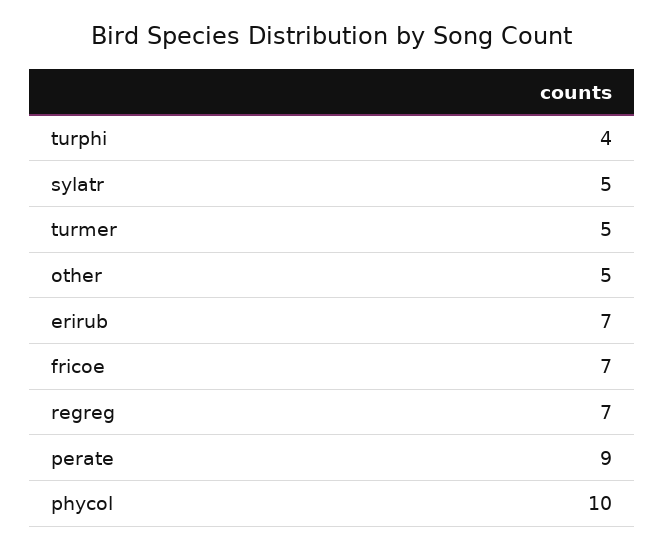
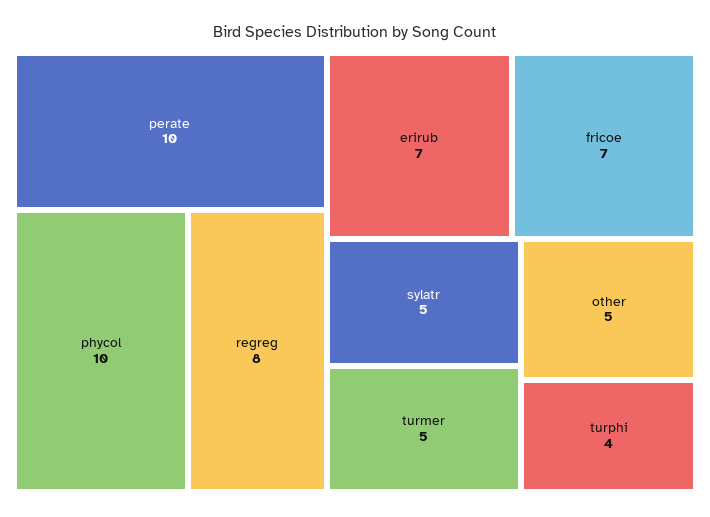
regreg: 7 -> 8
perate: 9 -> 10

